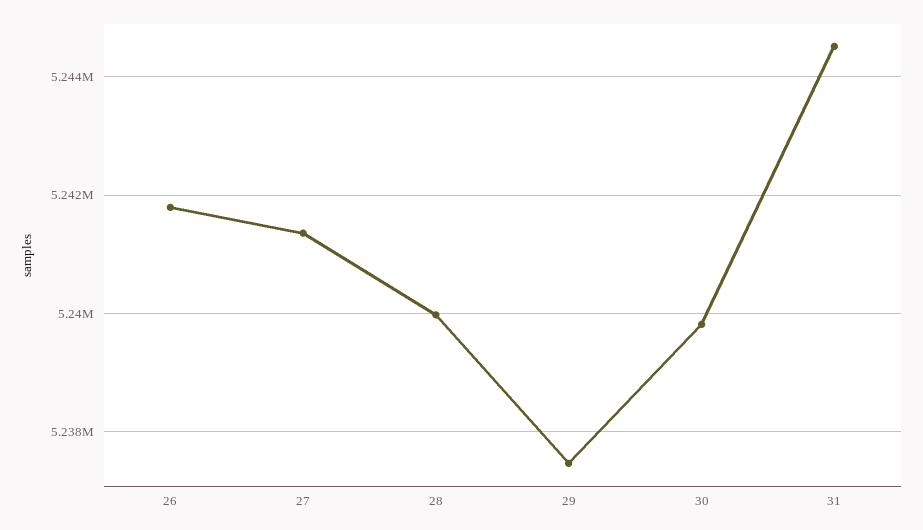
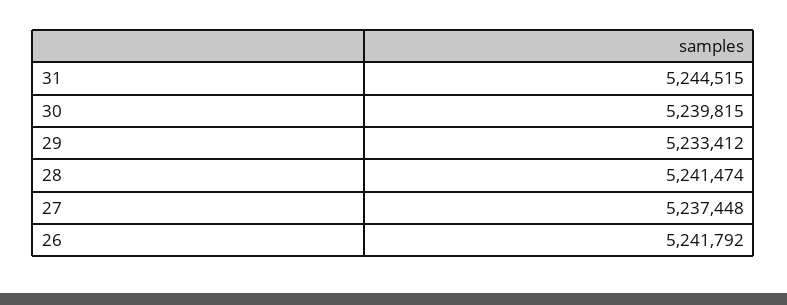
27: 5241400 -> 5237448
28: 5240000 -> 5241474
29: 5237400 -> 5233412

